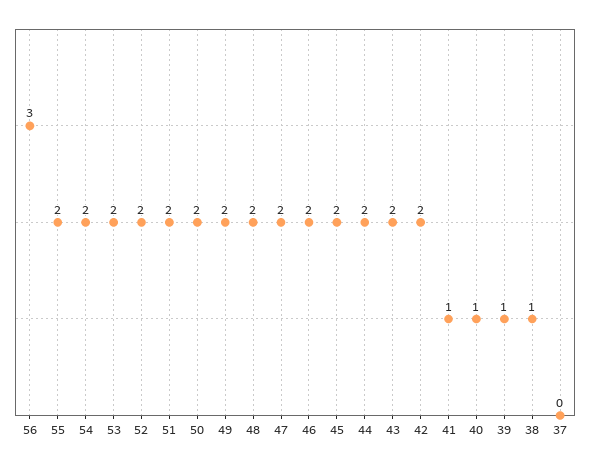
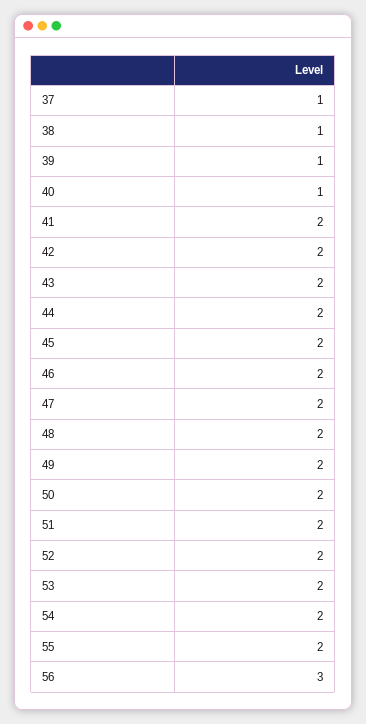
41: 1 -> 2
37: 0 -> 1

